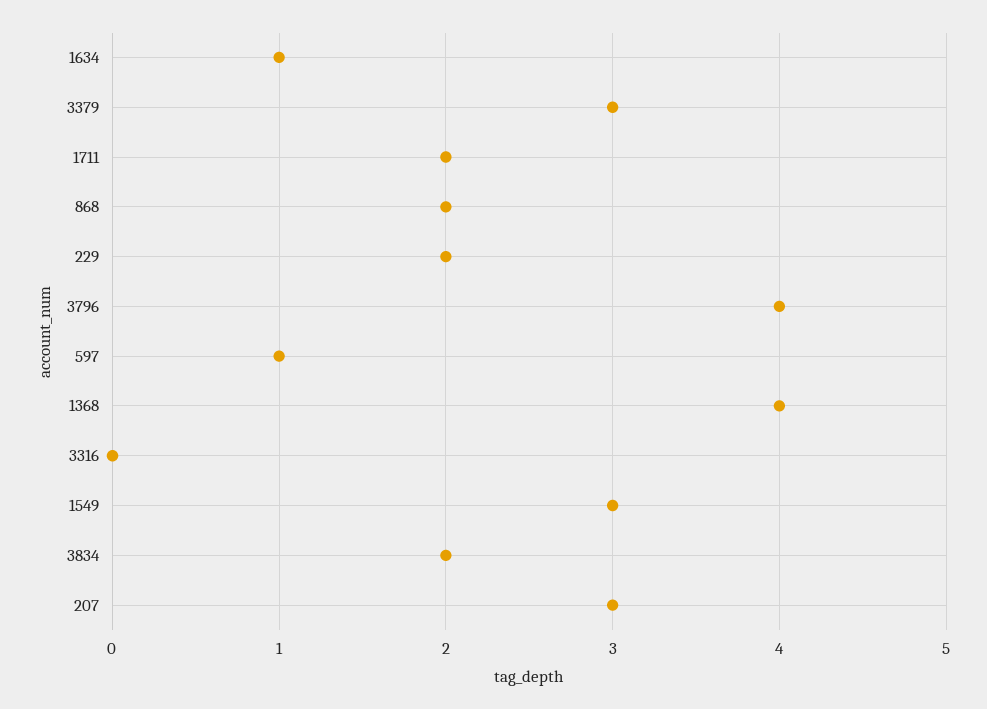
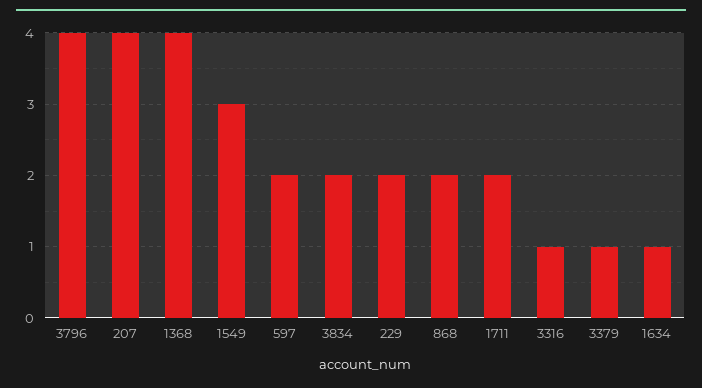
3379: 3 -> 1
597: 1 -> 2
3316: 0 -> 1
207: 3 -> 4

